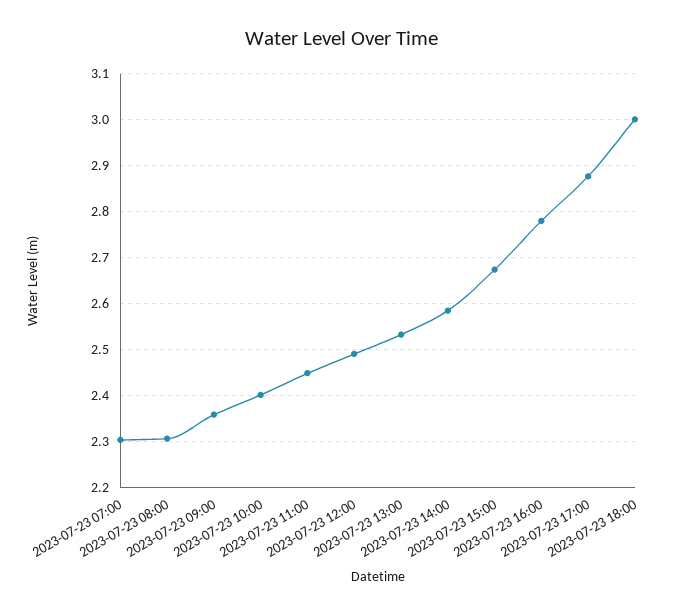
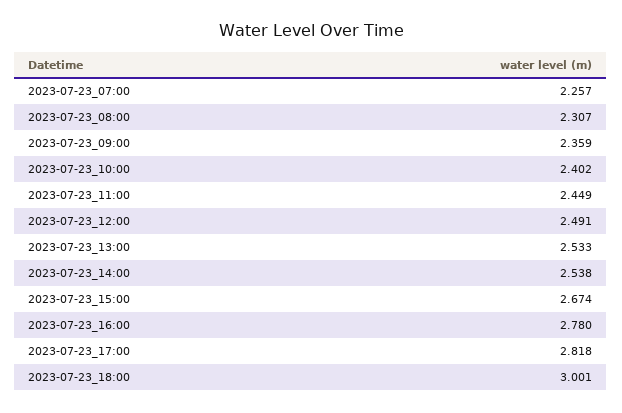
2023-07-23 07:00: 2.3 -> 2.257
2023-07-23 14:00: 2.58 -> 2.538
2023-07-23 17:00: 2.88 -> 2.818

